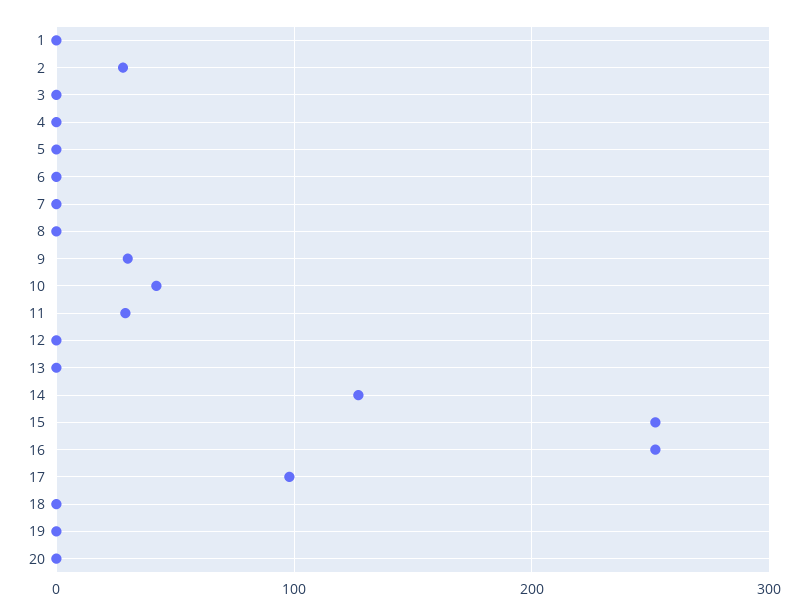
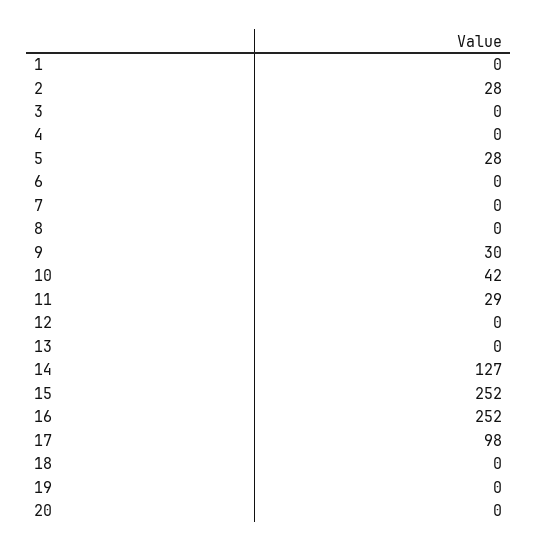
5: 0 -> 28

